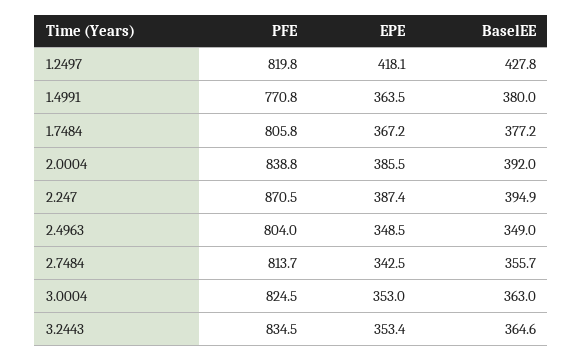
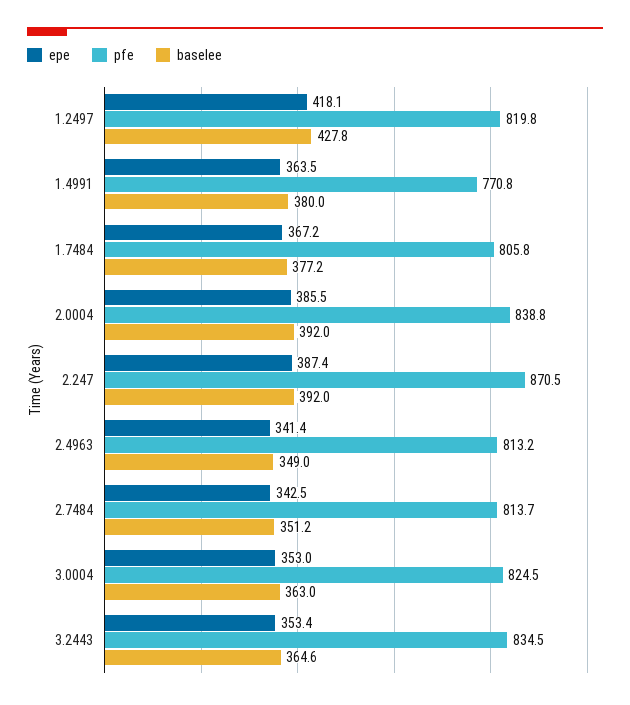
BaselEE, 2.247: 394.9 -> 392
PFE, 2.4963: 804 -> 813.2
EPE, 2.4963: 348.5 -> 341.4
BaselEE, 2.7484: 355.7 -> 351.2

